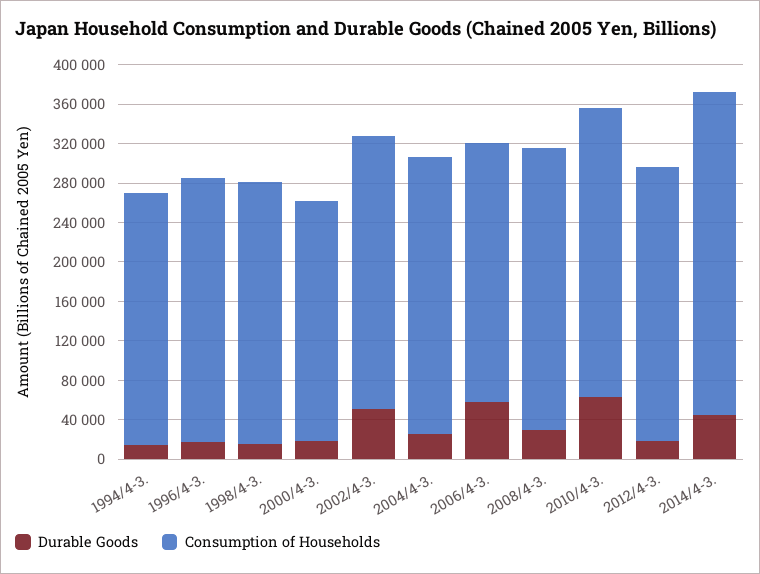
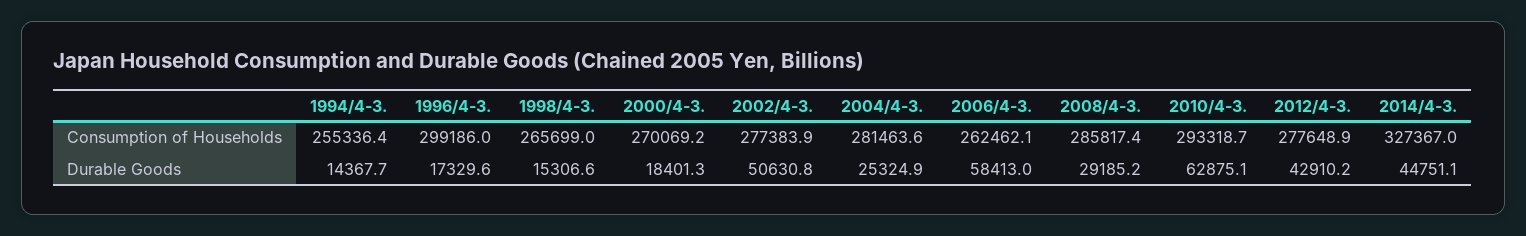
Consumption of Households, 1996/4-3.: 270000 -> 299186
Consumption of Households, 2000/4-3.: 240000 -> 270069.2
Durable Goods, 2012/4-3.: 20000 -> 42910.2

